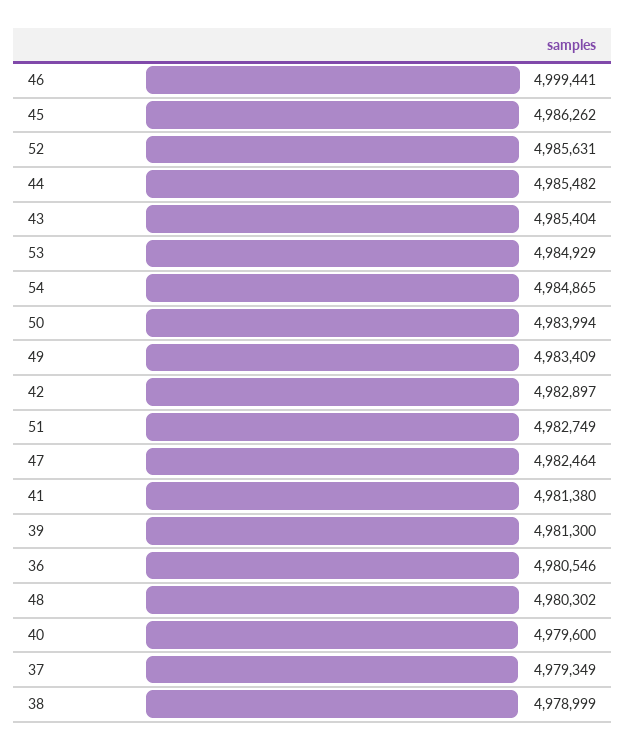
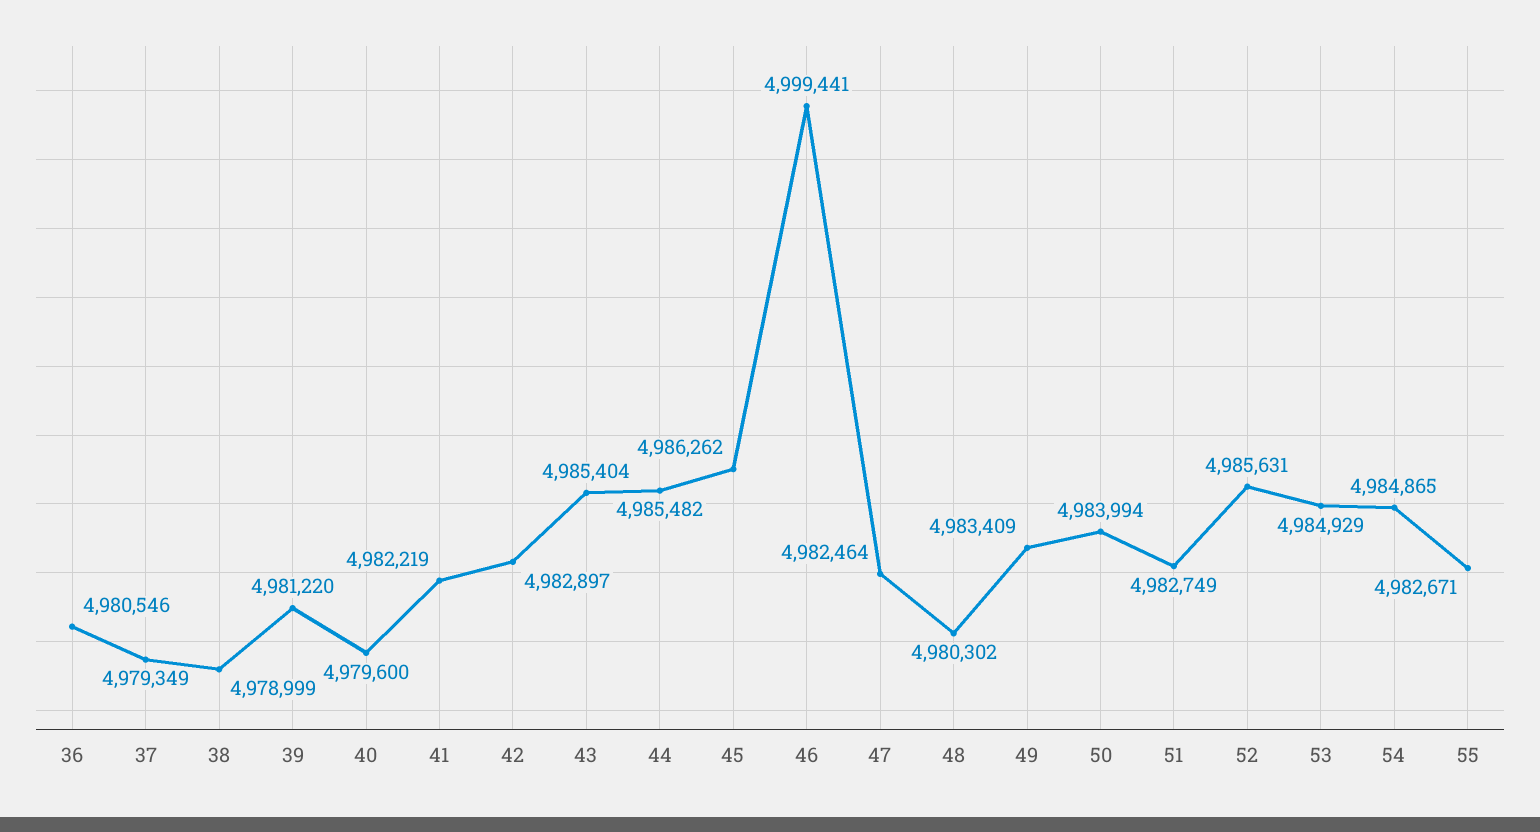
41: 4981380 -> 4982219
39: 4981300 -> 4981220
55: none -> 4982671

